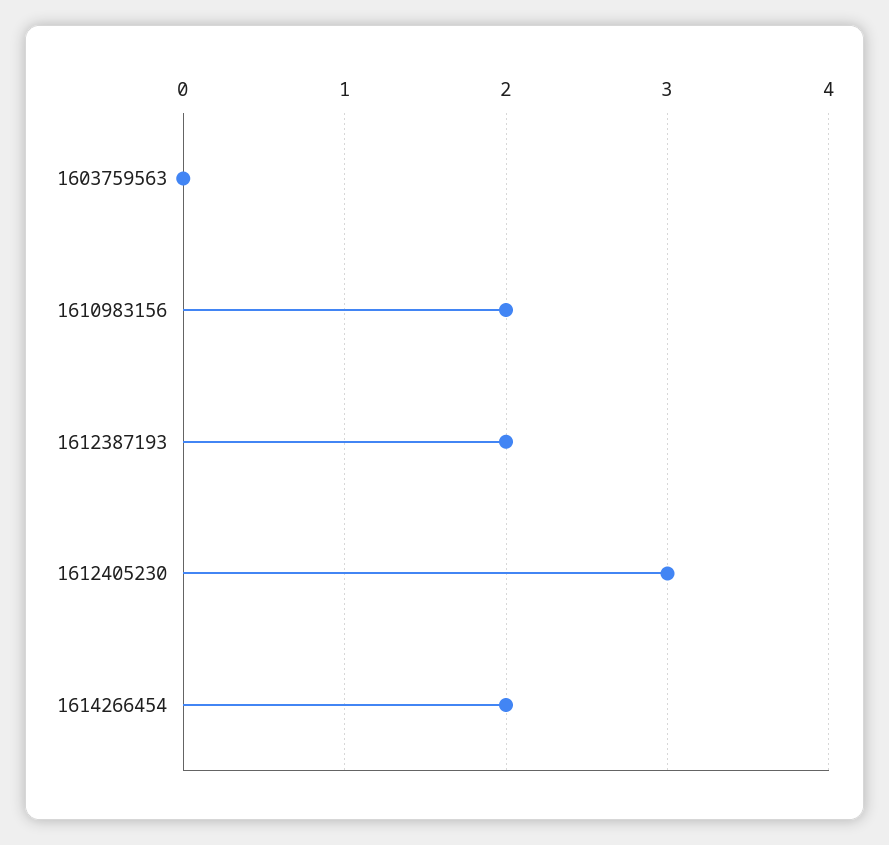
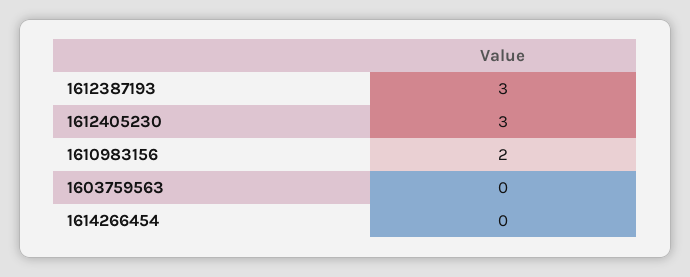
1612387193: 2 -> 3
1614266454: 2 -> 0

